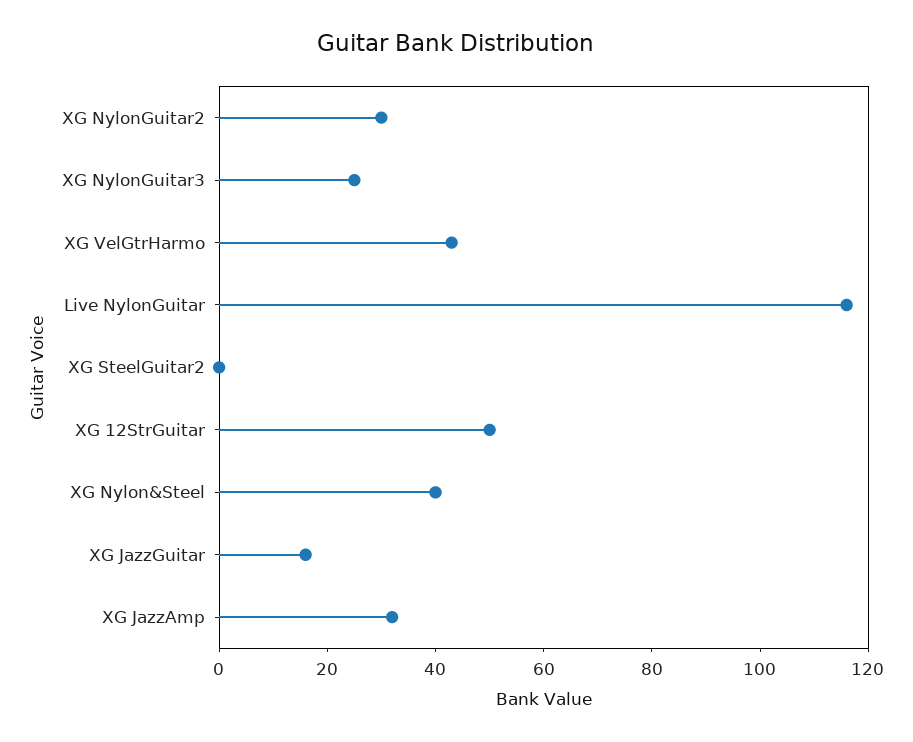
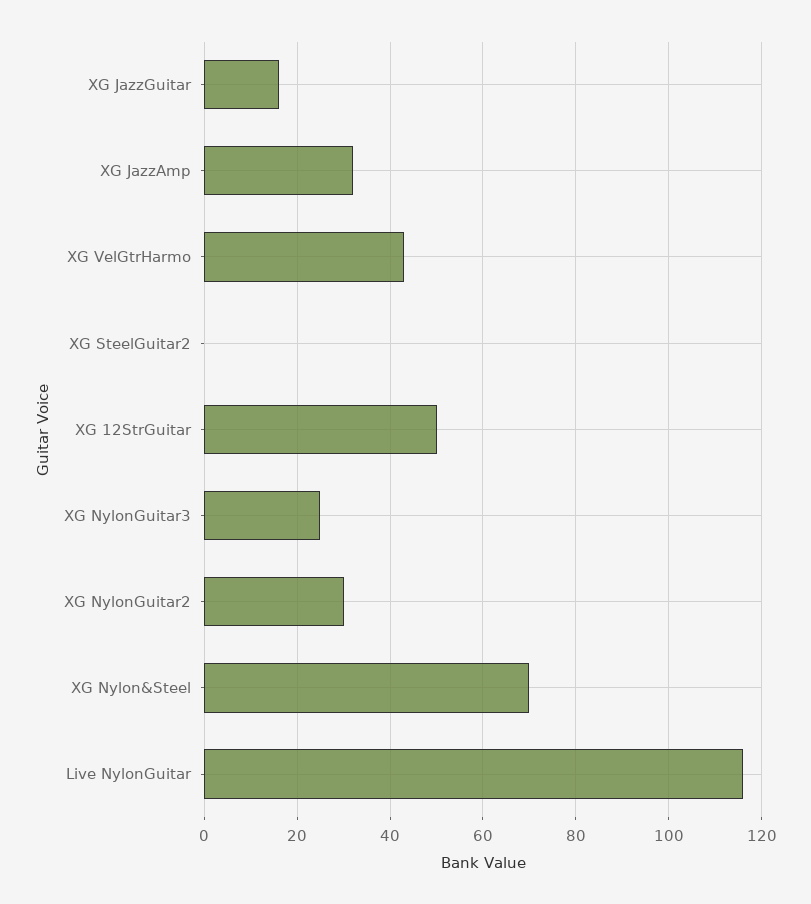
XG Nylon&Steel: 40 -> 70

